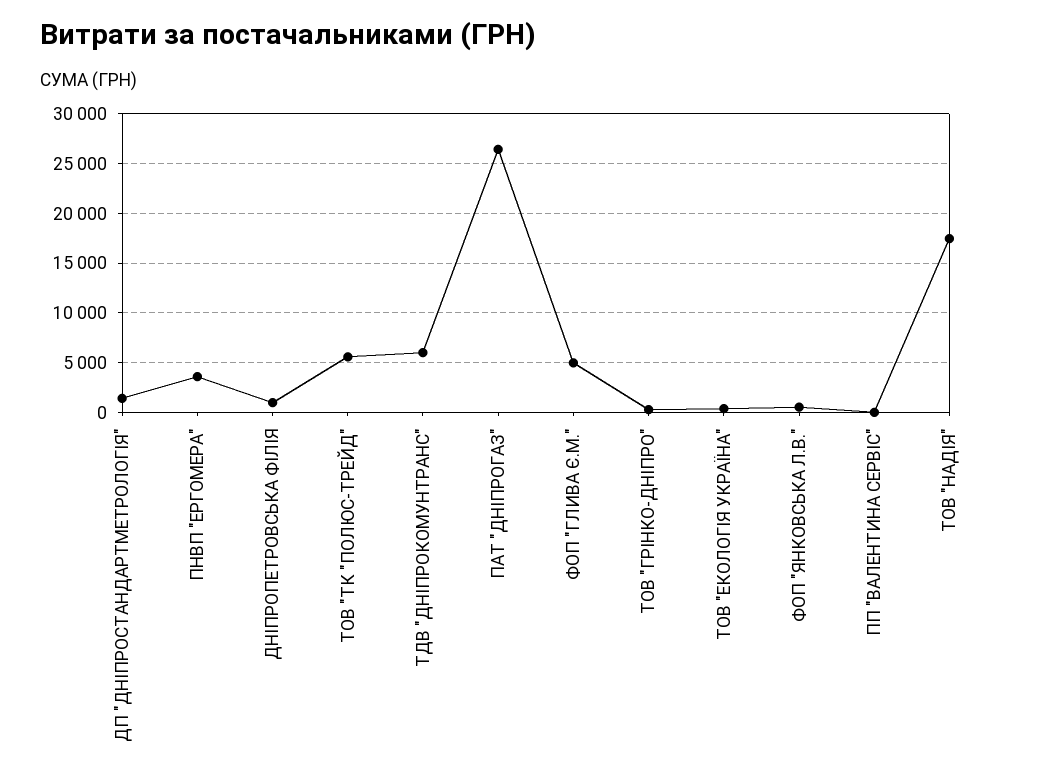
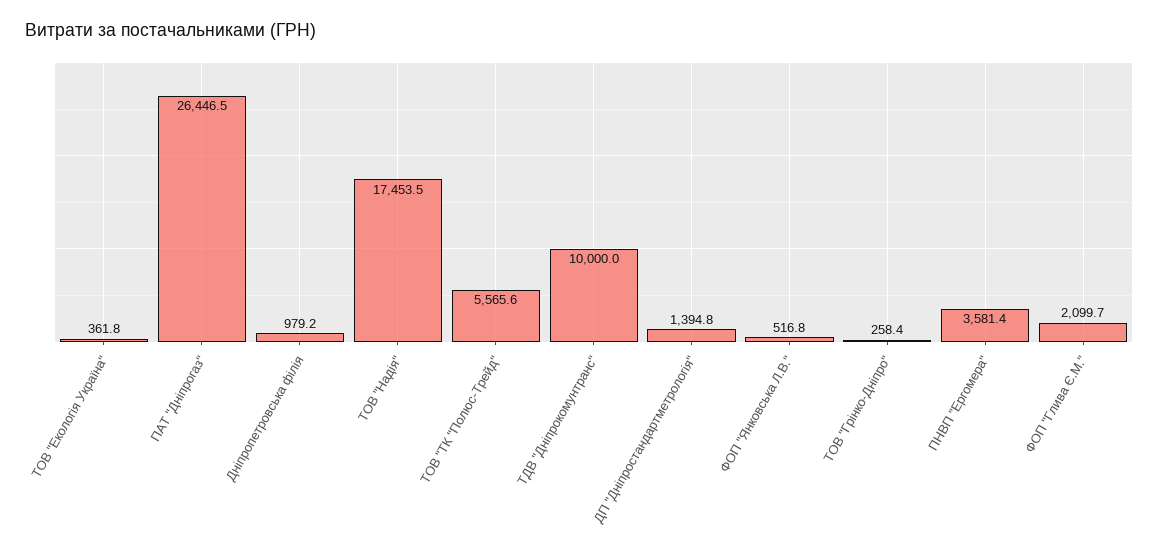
ТДВ "ДНІПРОКОМУНТРАНС": 6000 -> 10000
ФОП "ГЛИВА Є.М.": 5000 -> 2099.7
ПП "ВАЛЕНТИНА СЕРВІС": 0 -> none

